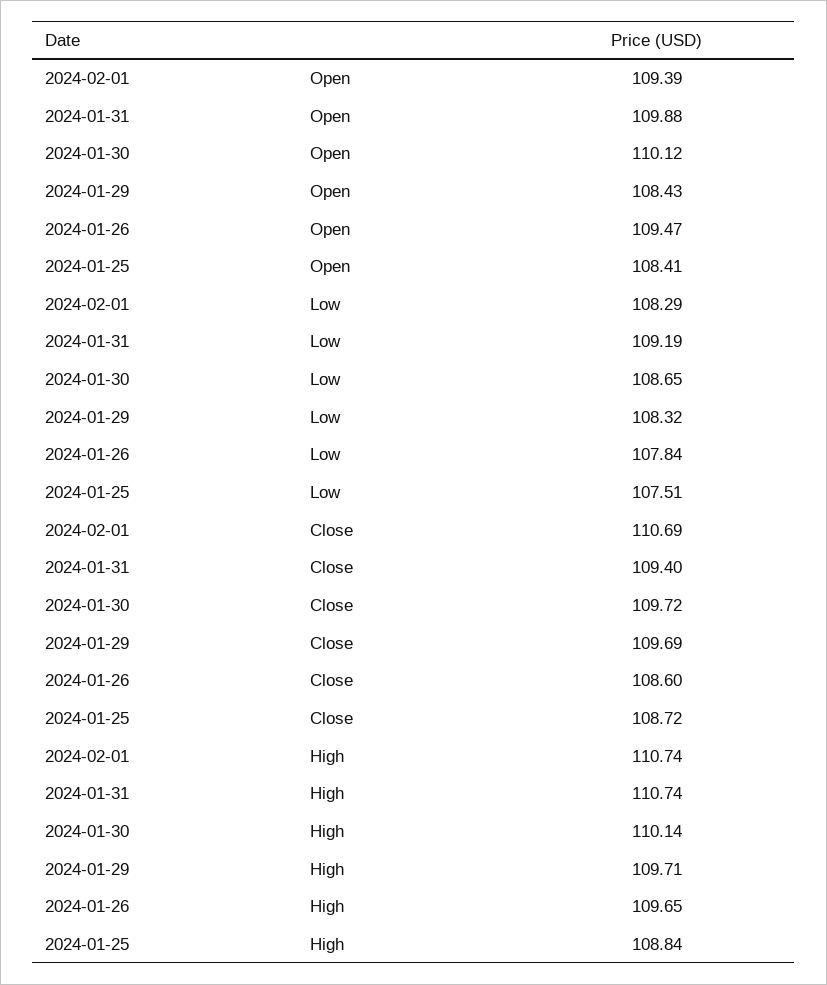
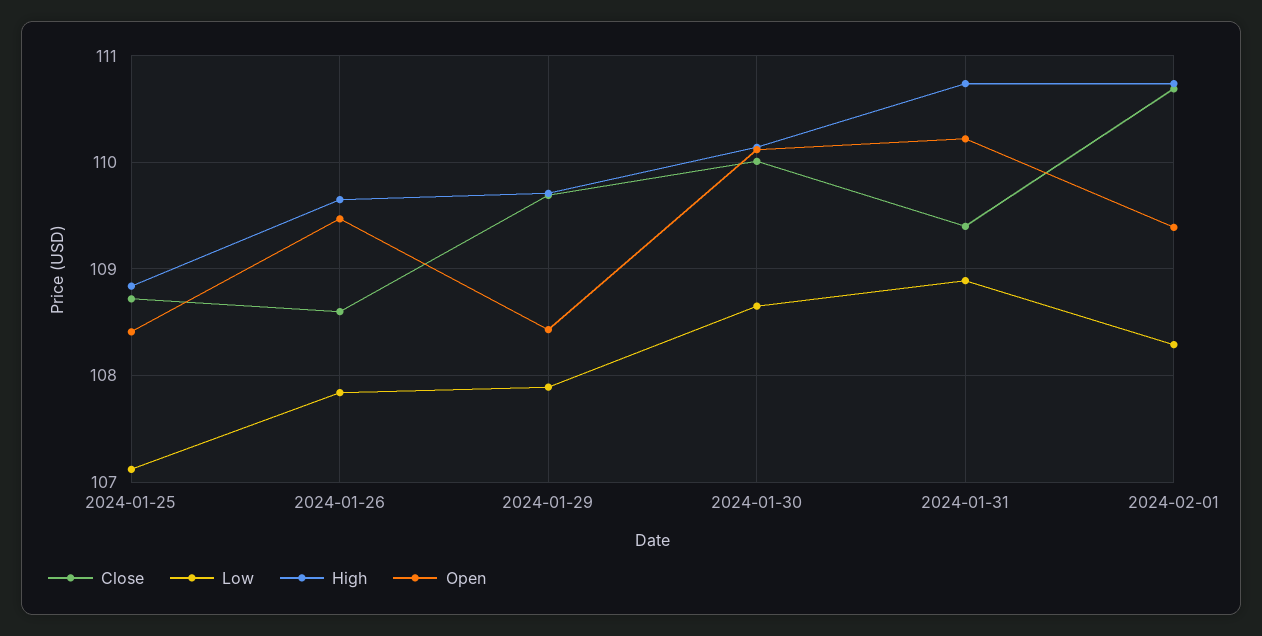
Open, 2024-01-31: 109.88 -> 110.2
Low, 2024-01-31: 109.19 -> 108.9
Low, 2024-01-29: 108.32 -> 107.9
Low, 2024-01-25: 107.51 -> 107.1
Close, 2024-01-30: 109.72 -> 110

